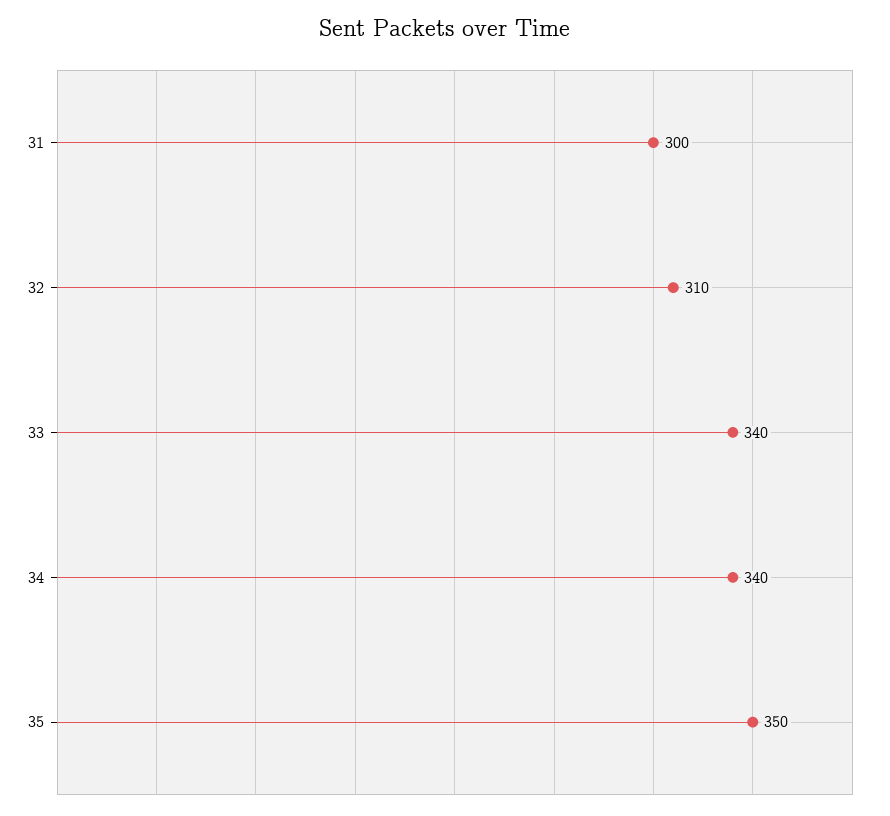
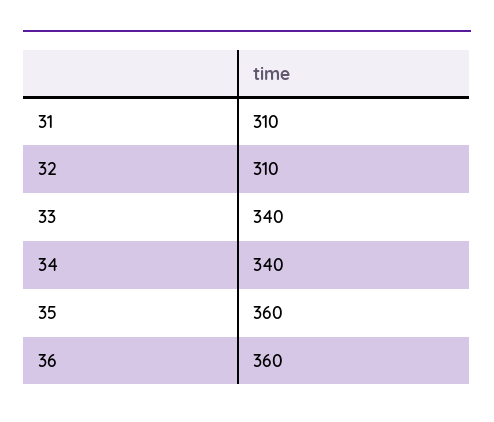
31: 300 -> 310
35: 350 -> 360
36: none -> 360

